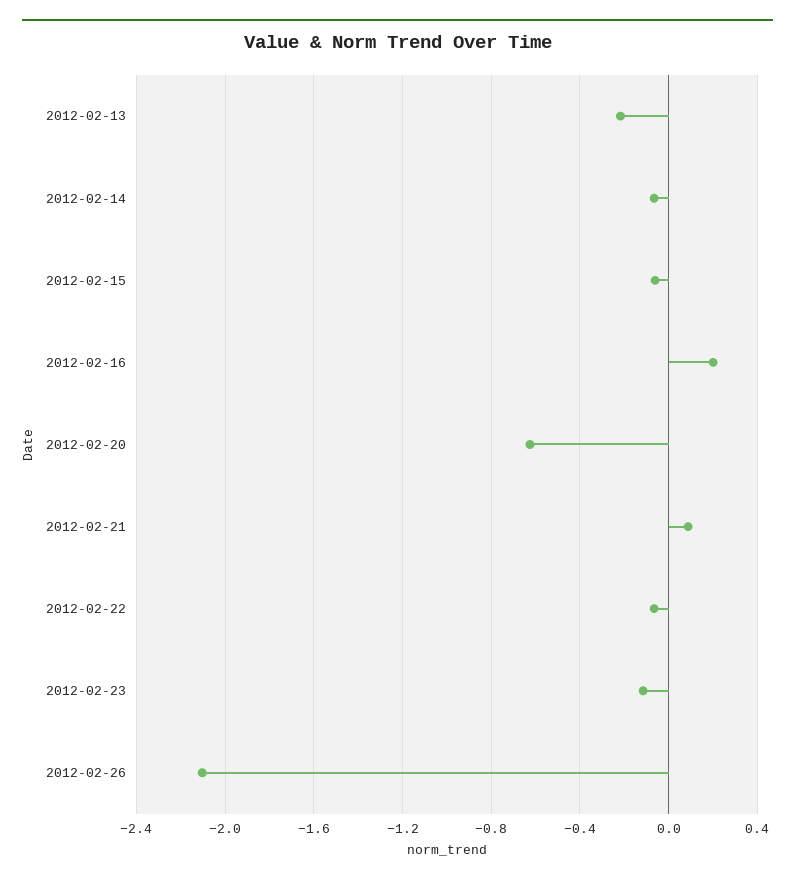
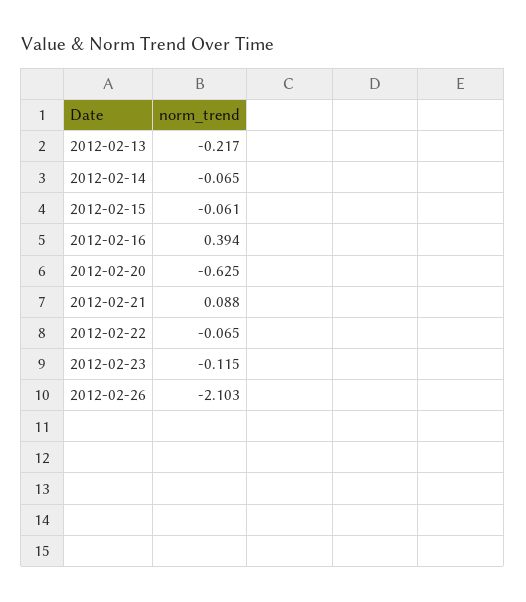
2012-02-16: 0.2 -> 0.394

